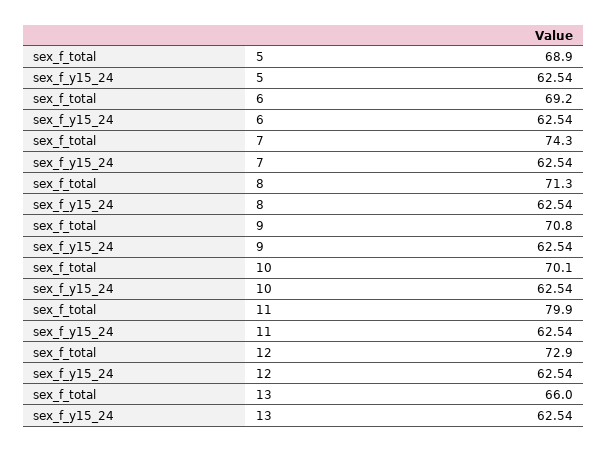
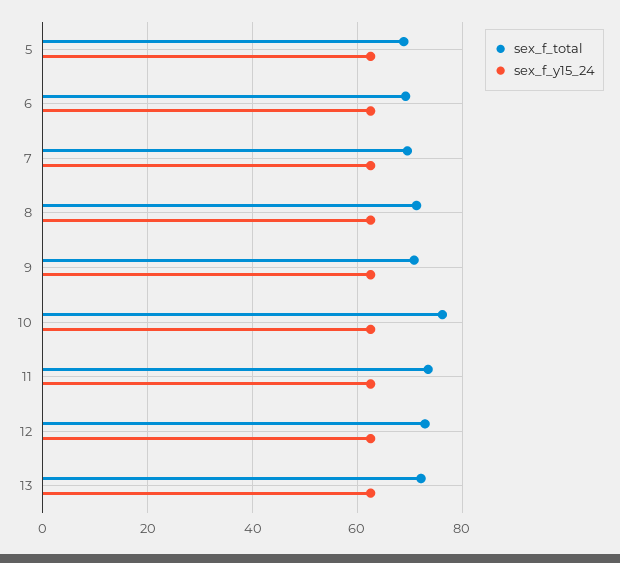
sex_f_total, 7: 74.3 -> 70
sex_f_total, 10: 70.1 -> 76
sex_f_total, 11: 79.9 -> 74
sex_f_total, 13: 66 -> 72

